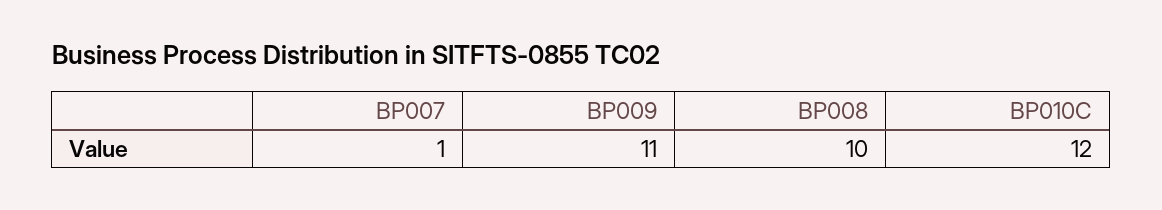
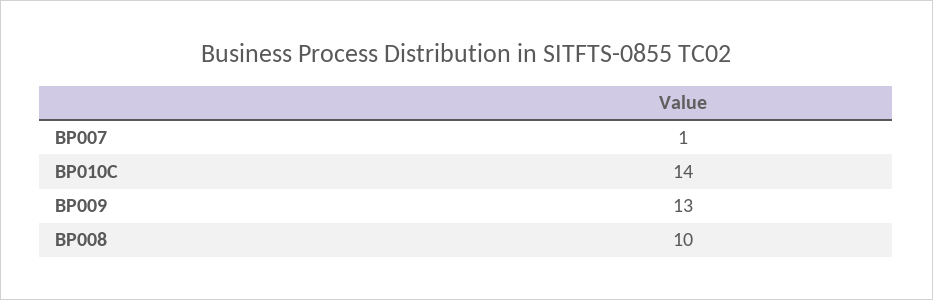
BP009: 11 -> 13
BP010C: 12 -> 14

